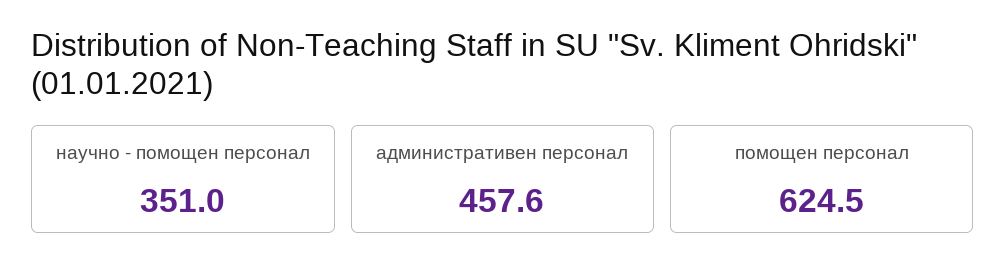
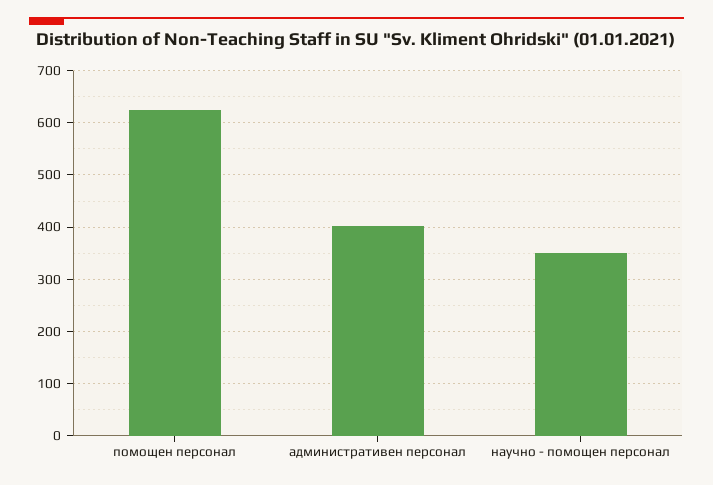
административен персонал: 457.6 -> 400

